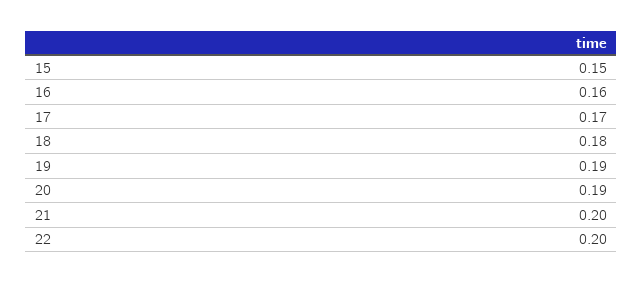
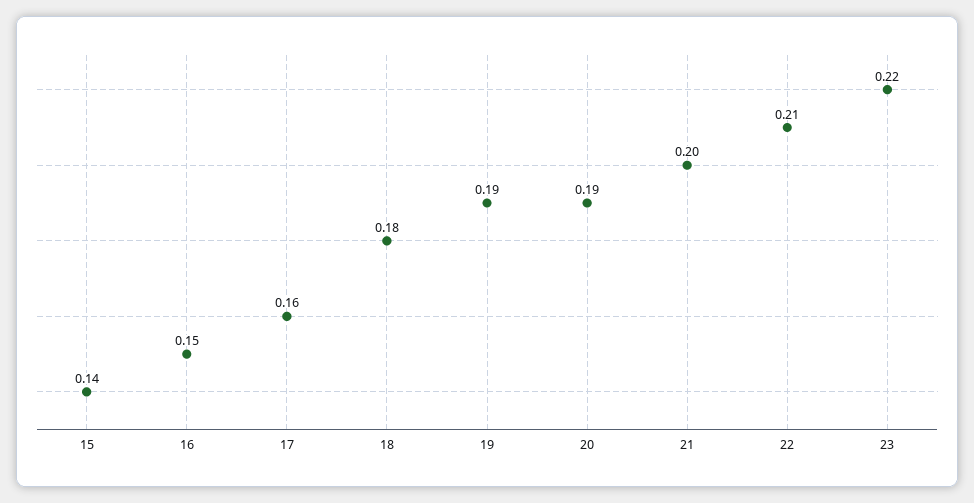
15: 0.15 -> 0.14
16: 0.16 -> 0.15
17: 0.17 -> 0.16
22: 0.2 -> 0.21
23: none -> 0.22

